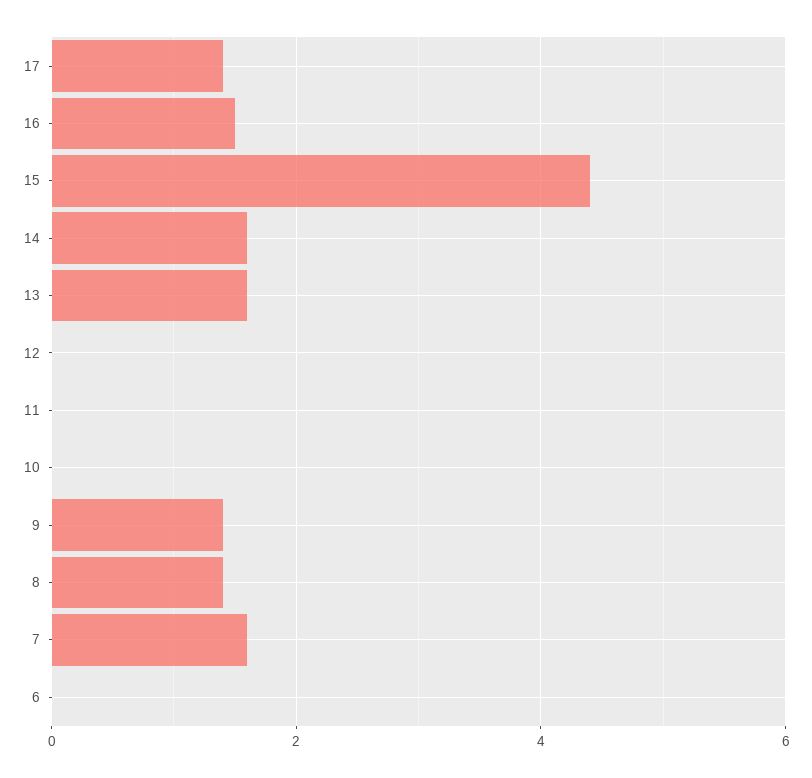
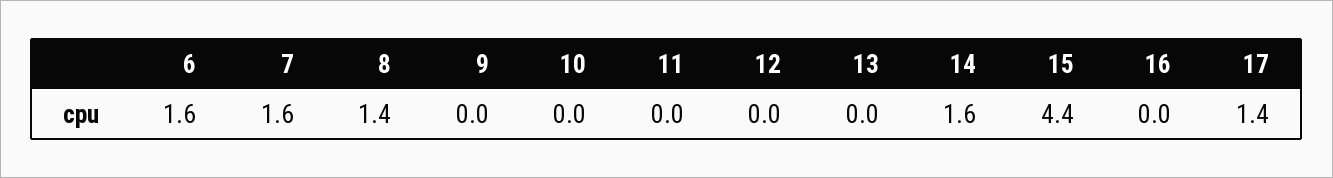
16: 1.5 -> 0
13: 1.5 -> 0
9: 1.5 -> 0
6: 0 -> 1.6

